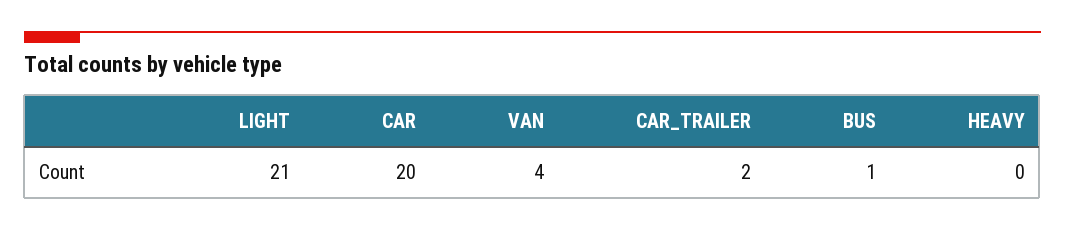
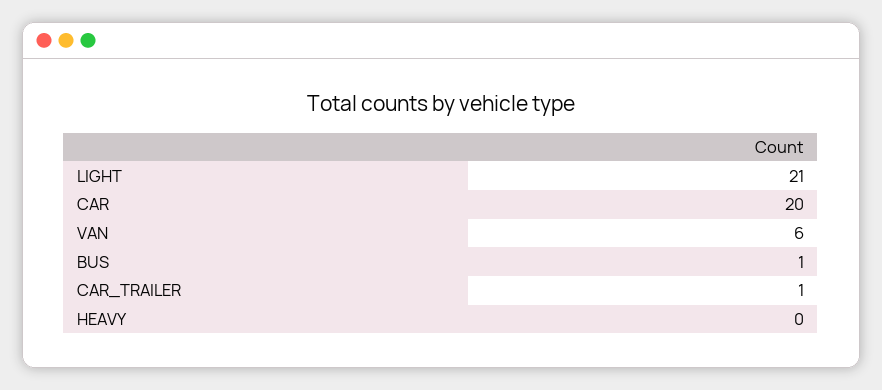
VAN: 4 -> 6
CAR_TRAILER: 2 -> 1

